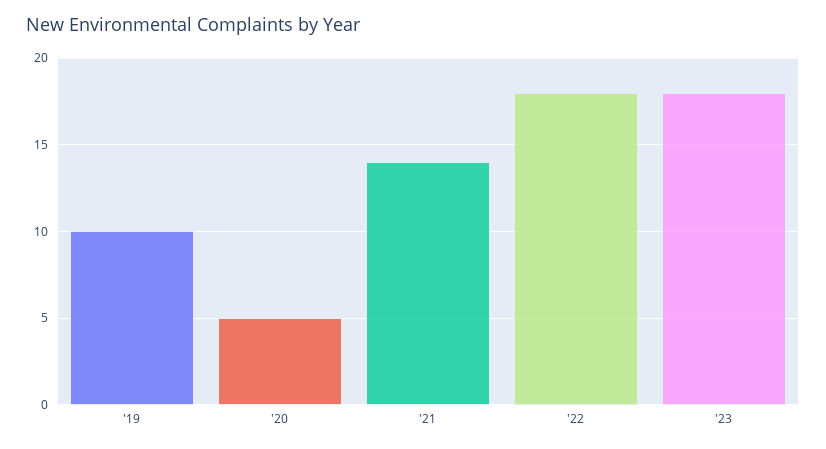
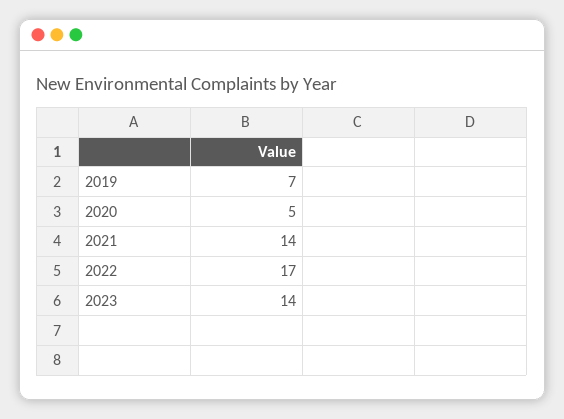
'19: 10 -> 7
'22: 18 -> 17
'23: 18 -> 14

